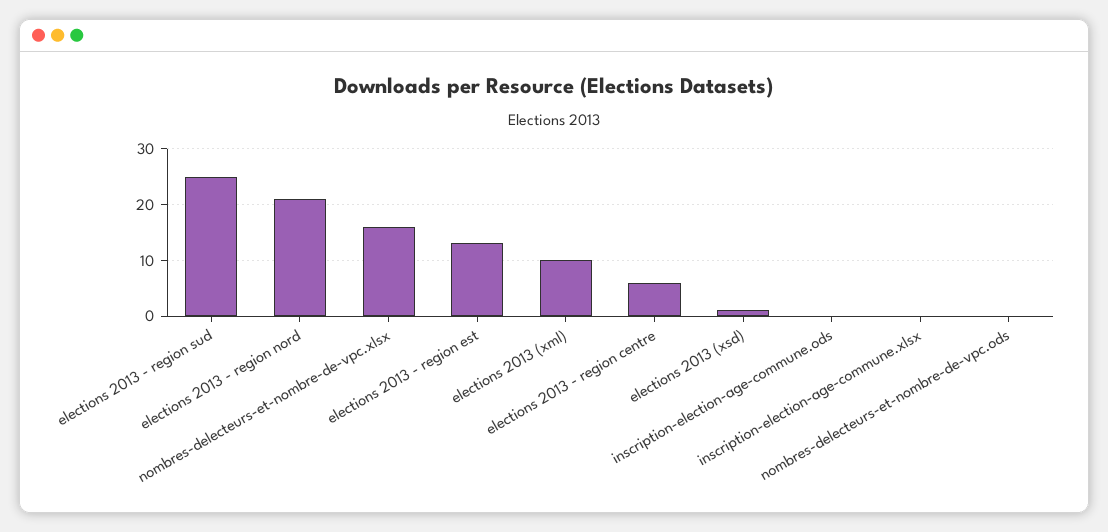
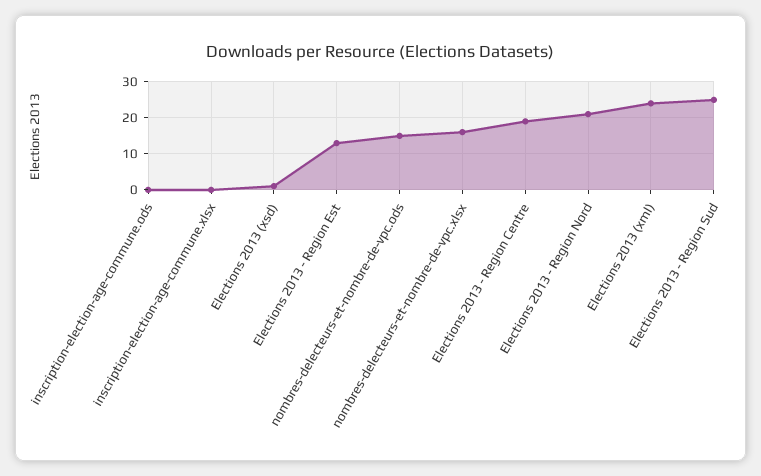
elections 2013 (xml): 10 -> 25
elections 2013 - region centre: 5 -> 20
nombres-delecteurs-et-nombre-de-vpc.ods: 0 -> 15

